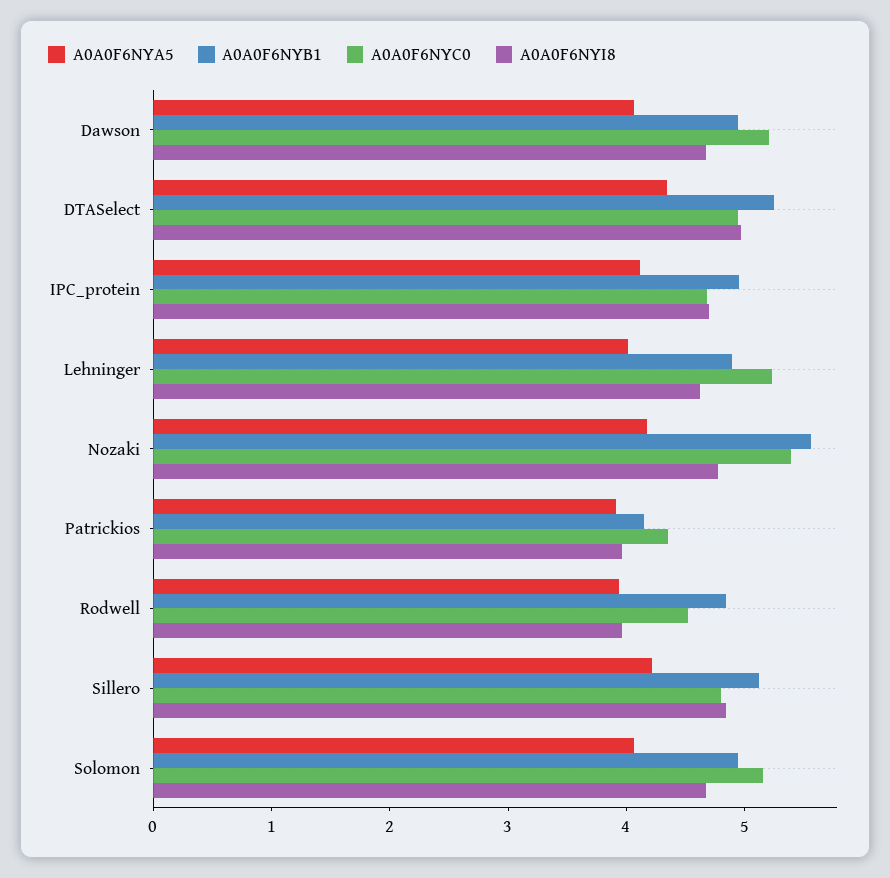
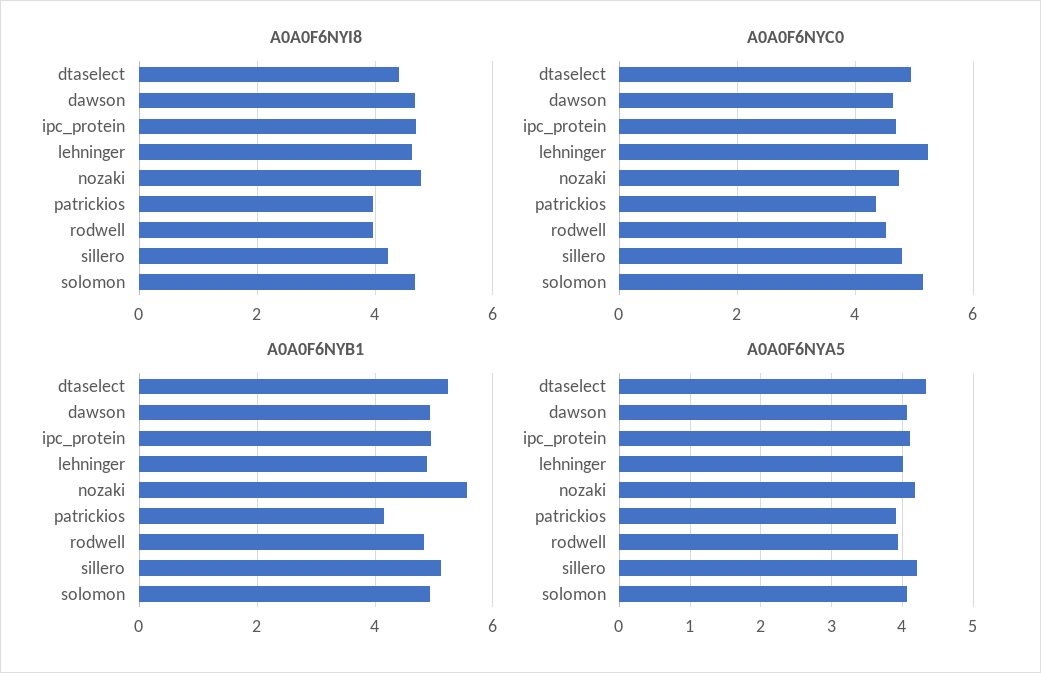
A0A0F6NYC0, Dawson: 5.2 -> 4.6
A0A0F6NYI8, DTASelect: 5 -> 4.4
A0A0F6NYC0, Nozaki: 5.4 -> 4.8
A0A0F6NYI8, Sillero: 4.8 -> 4.2

